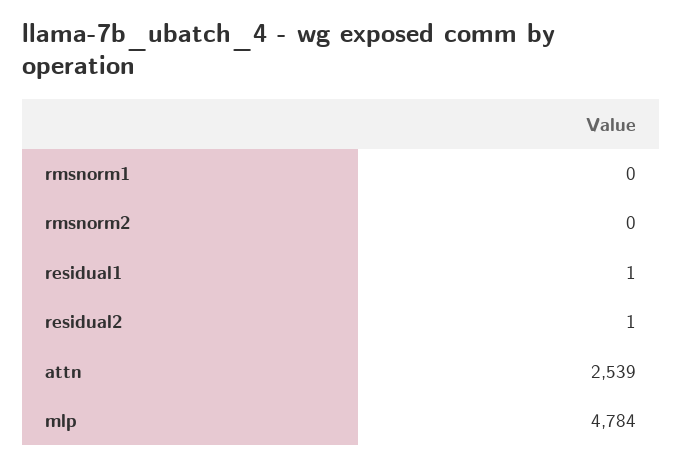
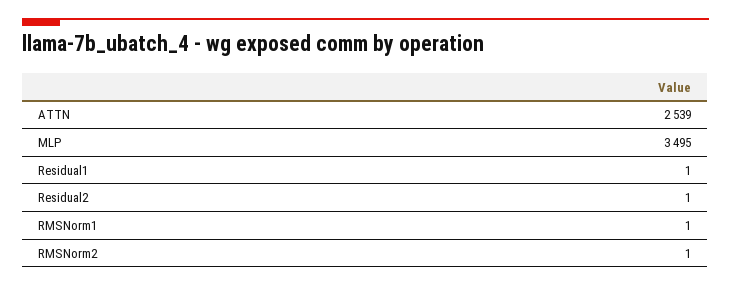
rmsnorm1: 0 -> 1
rmsnorm2: 0 -> 1
mlp: 4784 -> 3495

